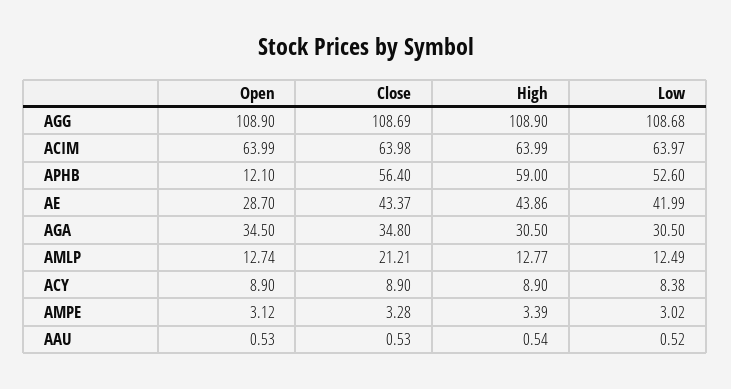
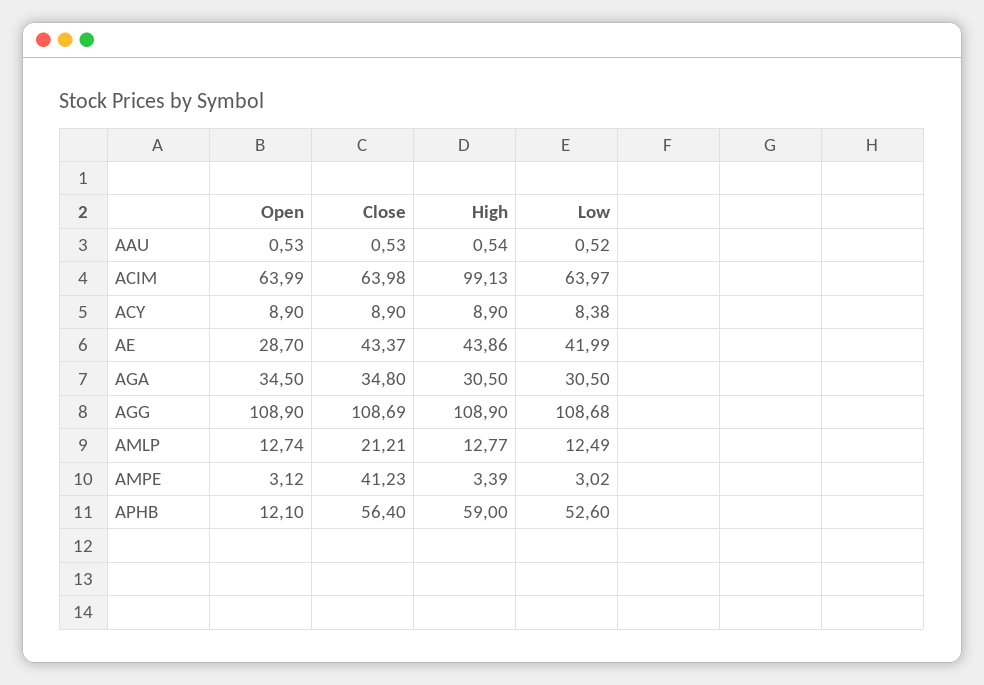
High, ACIM: 63.99 -> 99.13
Close, AMPE: 3.28 -> 41.23

